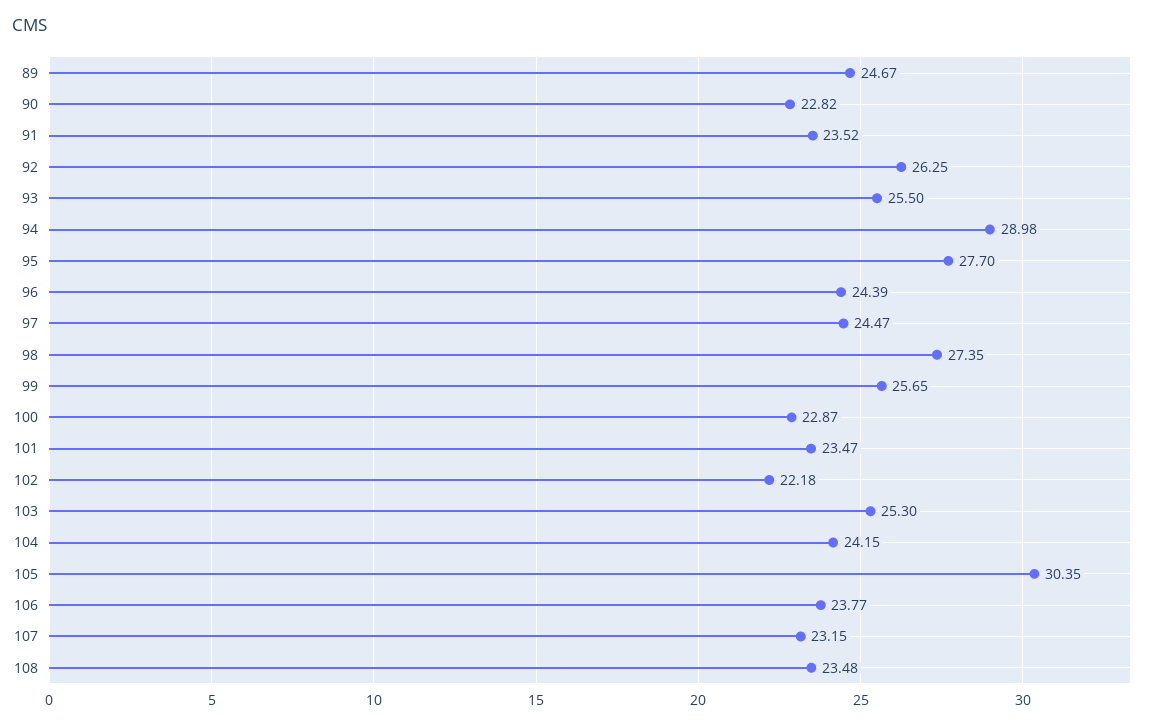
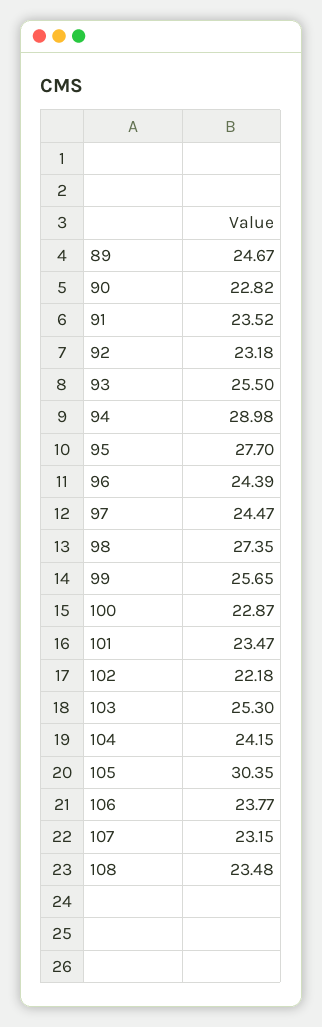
92: 26.25 -> 23.18

